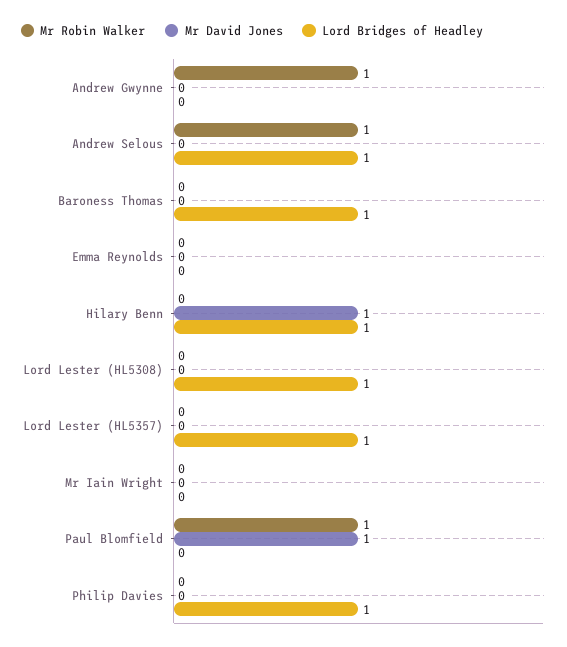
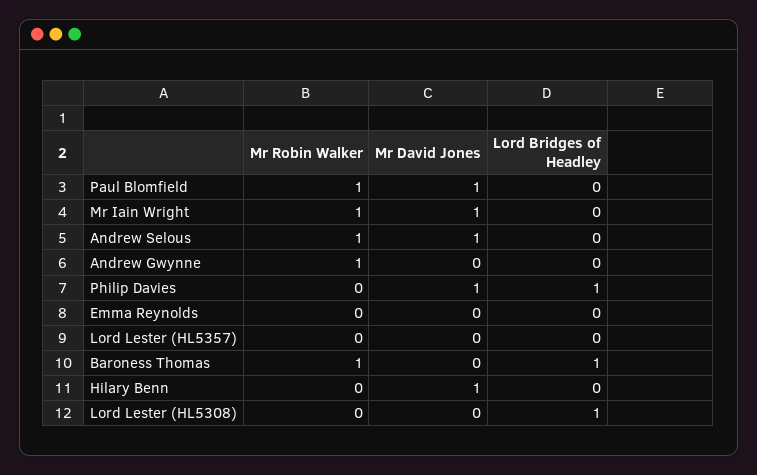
Mr David Jones, Andrew Selous: 0 -> 1
Lord Bridges of Headley, Andrew Selous: 1 -> 0
Mr Robin Walker, Baroness Thomas: 0 -> 1
Lord Bridges of Headley, Hilary Benn: 1 -> 0
Lord Bridges of Headley, Lord Lester (HL5357): 1 -> 0
Mr Robin Walker, Mr Iain Wright: 0 -> 1
Mr David Jones, Mr Iain Wright: 0 -> 1
Mr David Jones, Philip Davies: 0 -> 1

